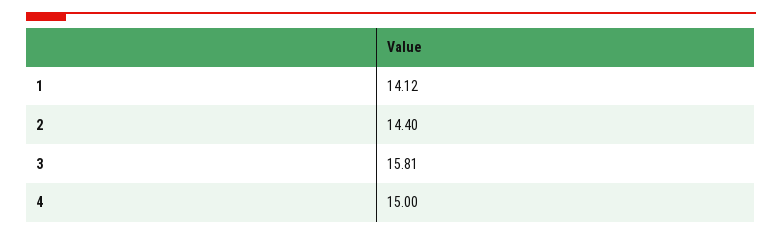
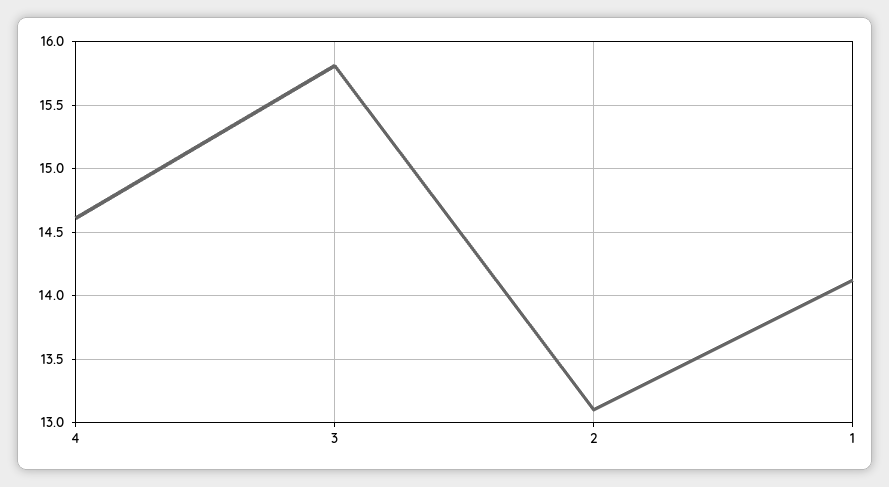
2: 14.4 -> 13.1
4: 15 -> 14.6

